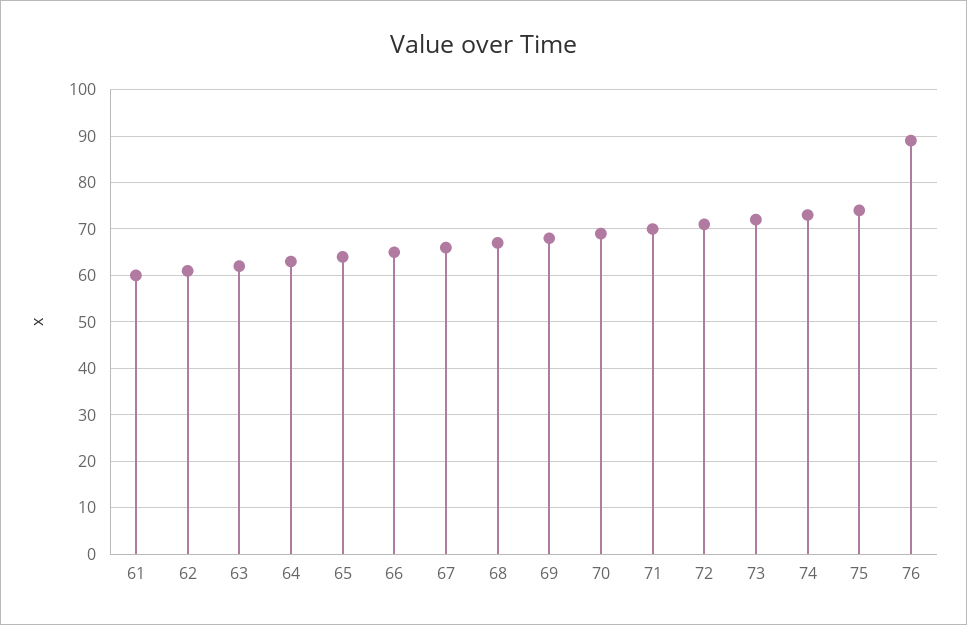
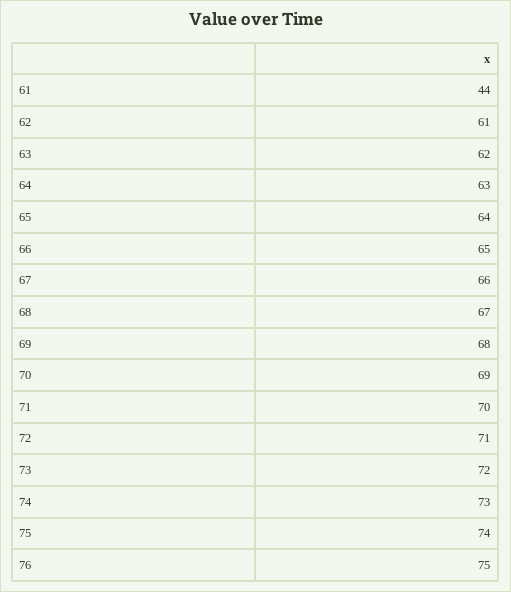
61: 60 -> 44
76: 90 -> 75

